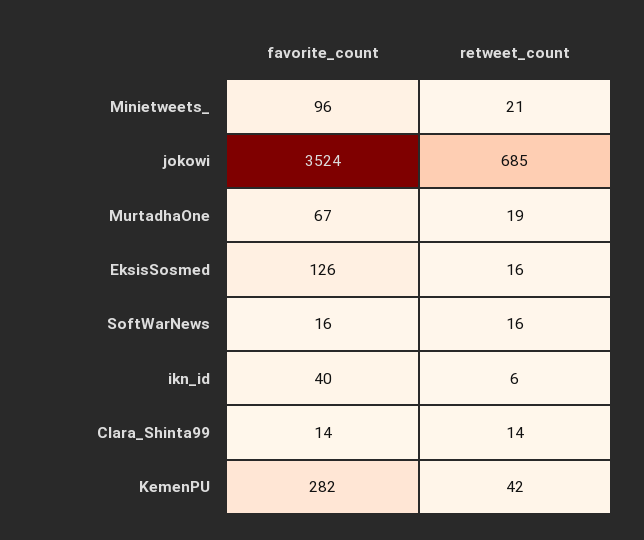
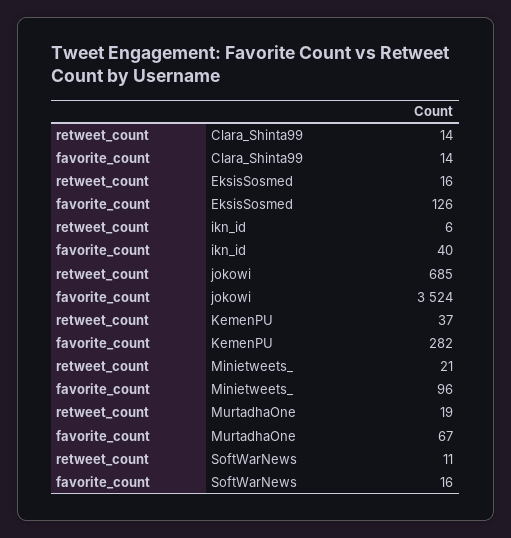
retweet_count, SoftWarNews: 16 -> 11
retweet_count, KemenPU: 42 -> 37

